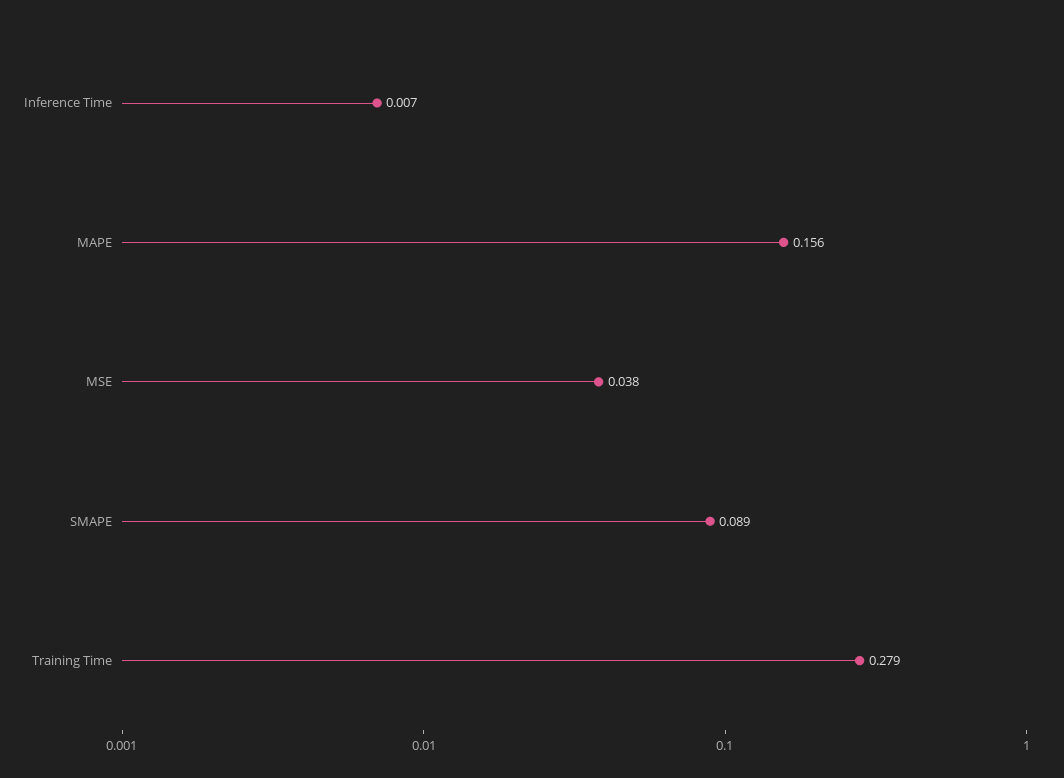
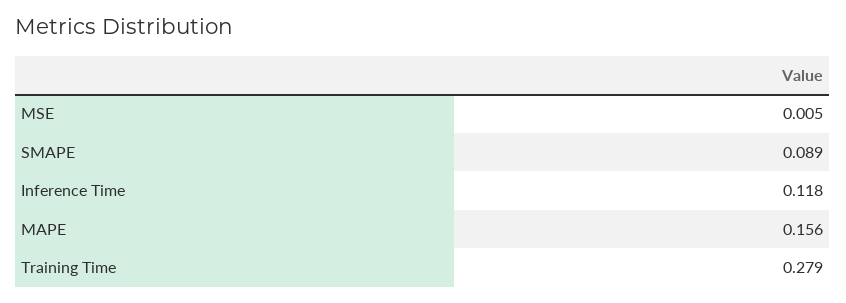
Inference Time: 0.007 -> 0.118
MSE: 0.038 -> 0.005

